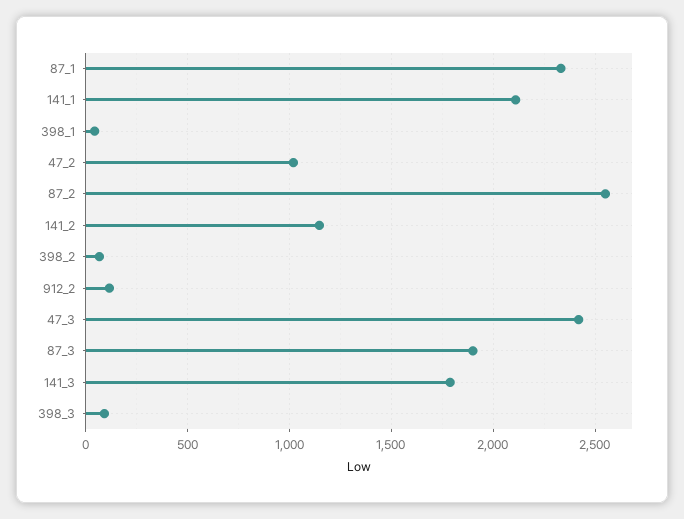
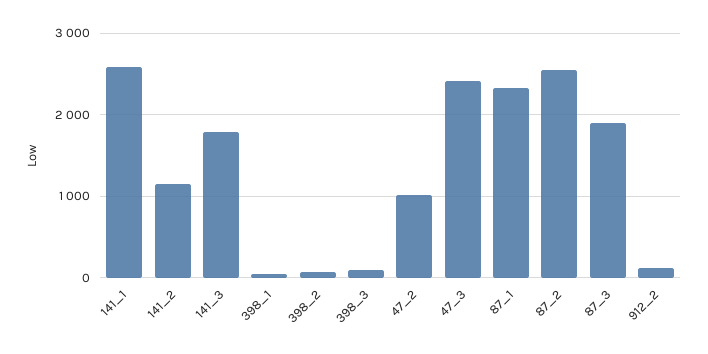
141_1: 2100 -> 2600

